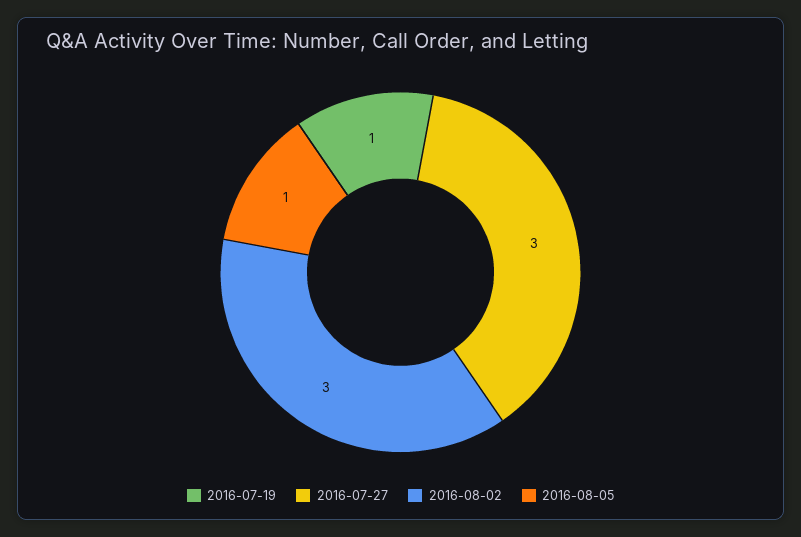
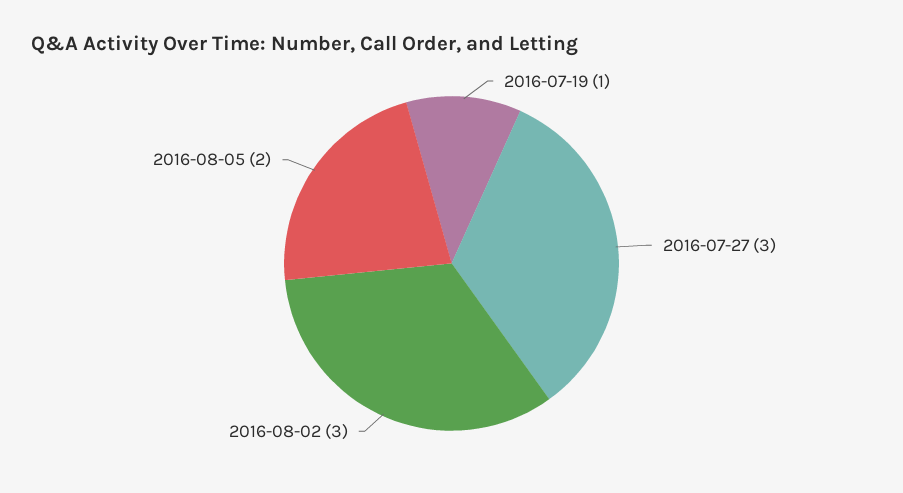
2016-08-05: 1 -> 2

